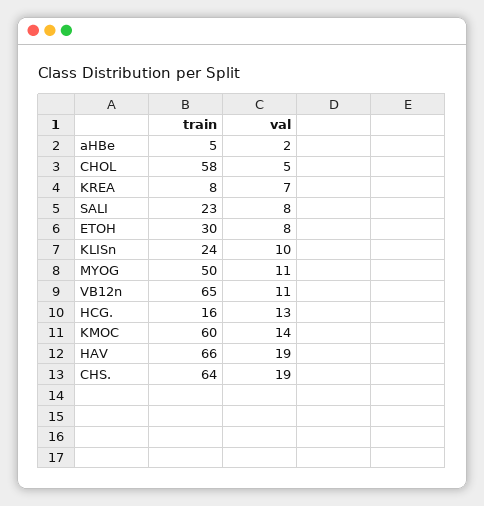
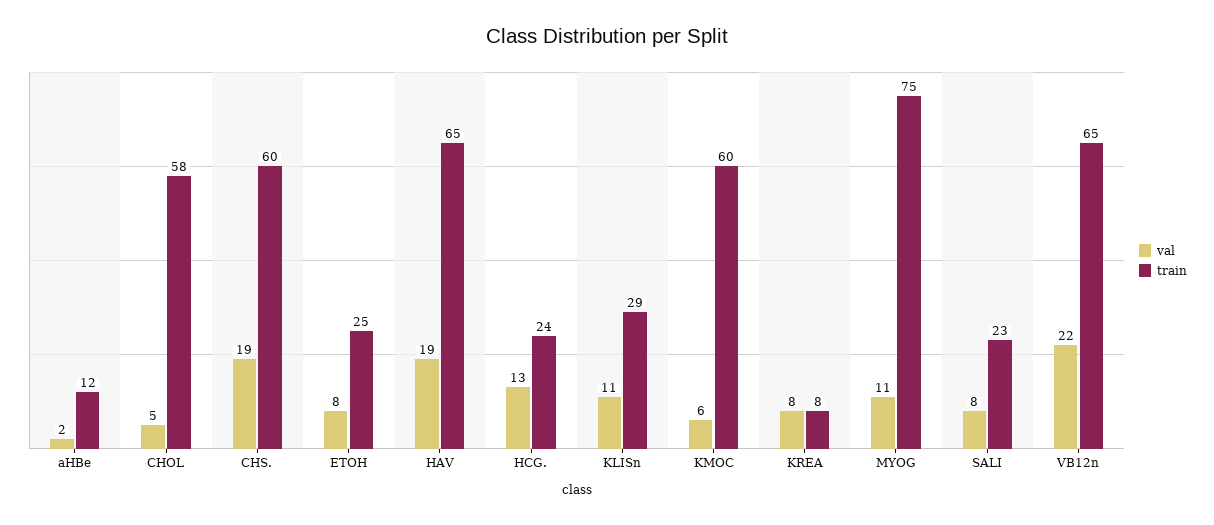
train, aHBe: 5 -> 12
val, KREA: 7 -> 8
train, ETOH: 30 -> 25
train, KLISn: 24 -> 29
val, KLISn: 10 -> 11
train, MYOG: 50 -> 75
val, VB12n: 11 -> 22
train, HCG.: 16 -> 24
val, KMOC: 14 -> 6
train, HAV: 66 -> 65
train, CHS.: 64 -> 60

